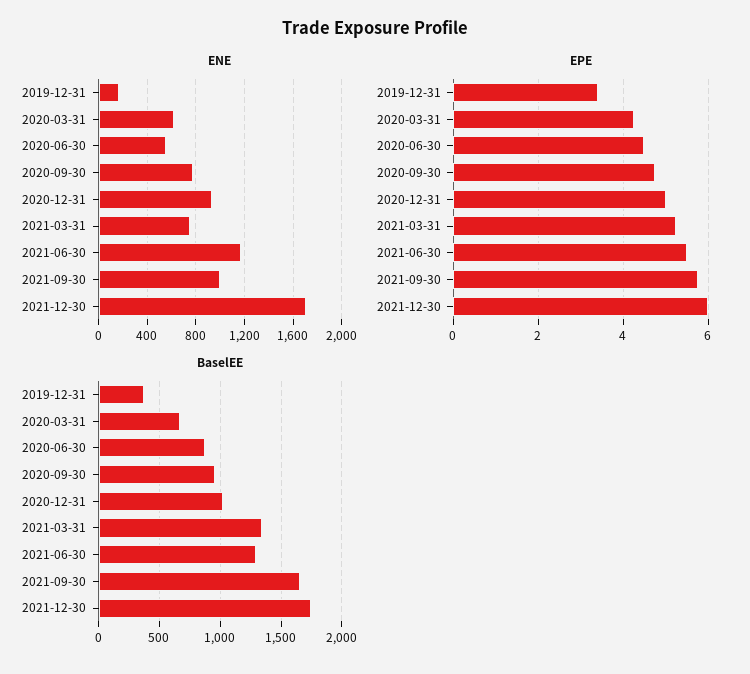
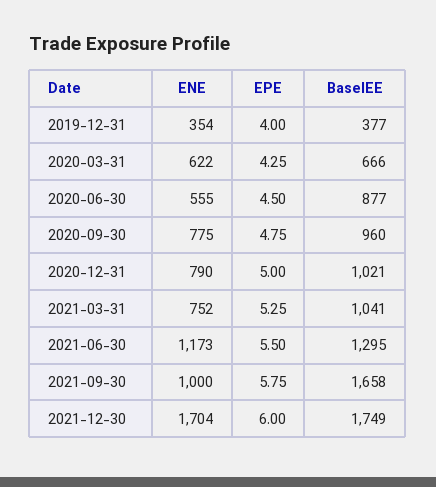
ENE, 2019-12-31: 150 -> 354
ENE, 2020-12-31: 950 -> 790
EPE, 2019-12-31: 3.4 -> 4
BaselEE, 2021-03-31: 1350 -> 1041

